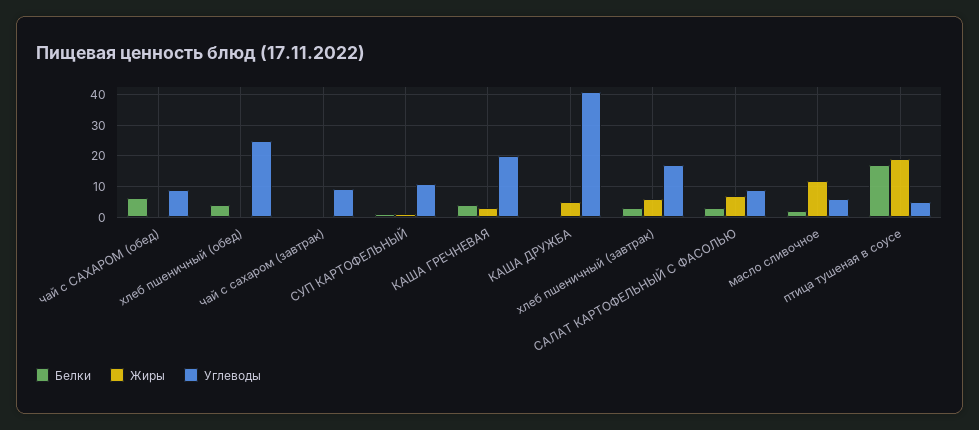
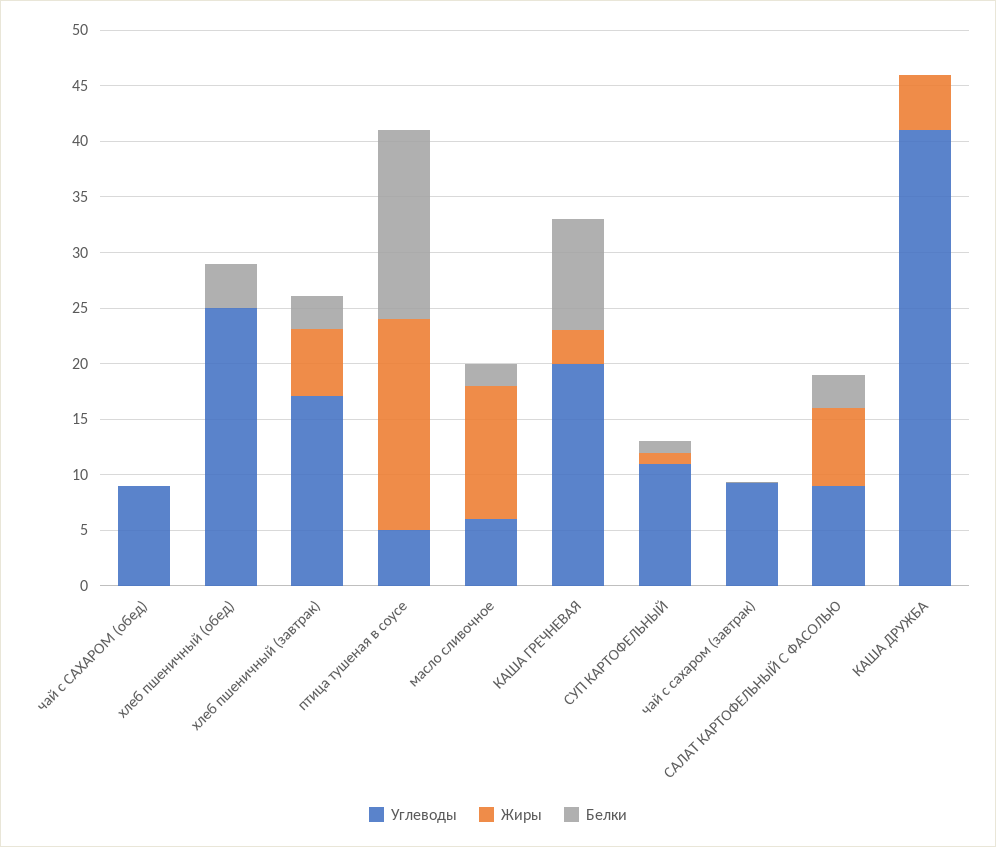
Белки, чай с САХАРОМ (обед): 6 -> 0
Белки, КАША ГРЕЧНЕВАЯ: 4 -> 10

